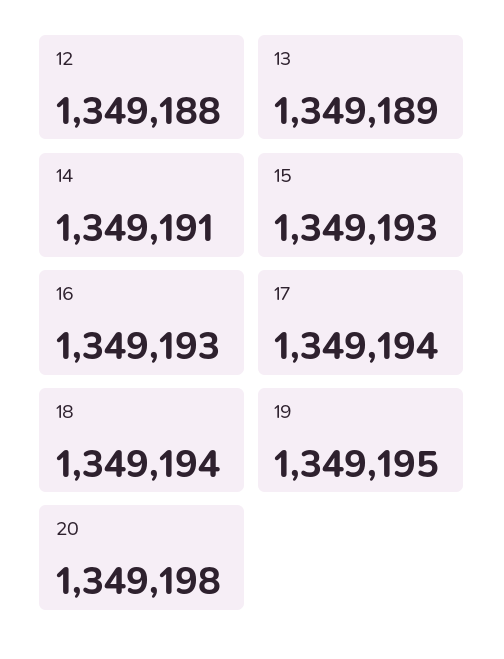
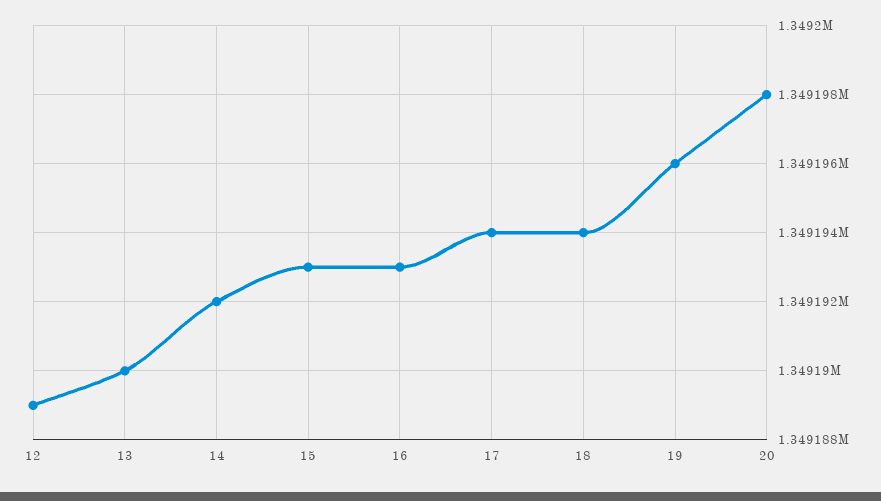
12: 1349188 -> 1349189
13: 1349189 -> 1349190
14: 1349191 -> 1349192
19: 1349195 -> 1349196

